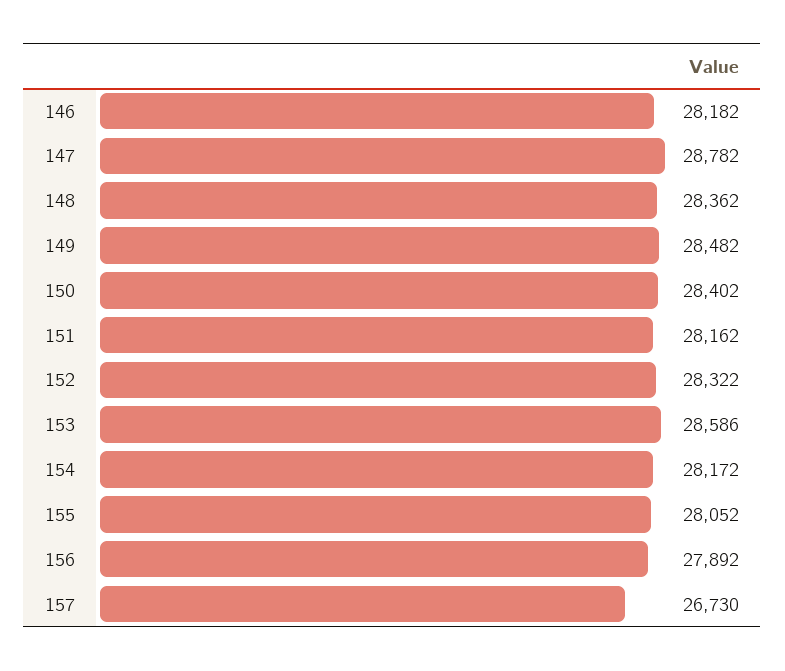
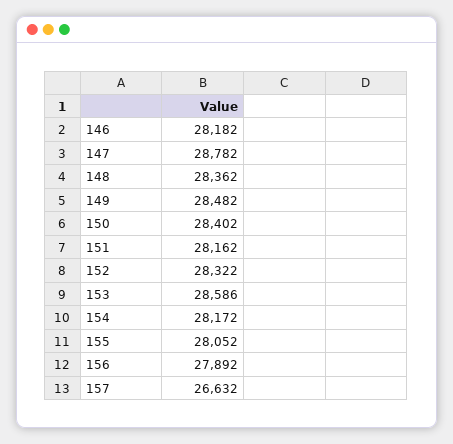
157: 26730 -> 26632

